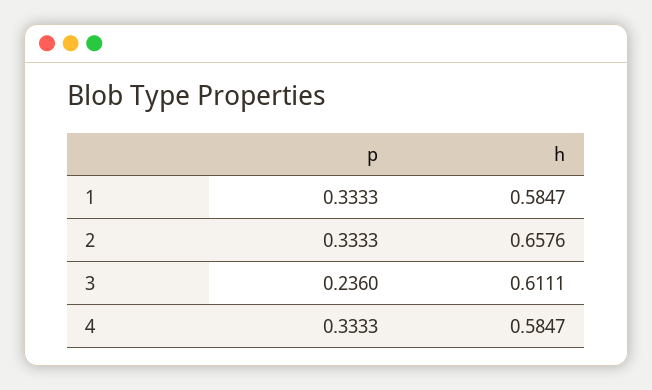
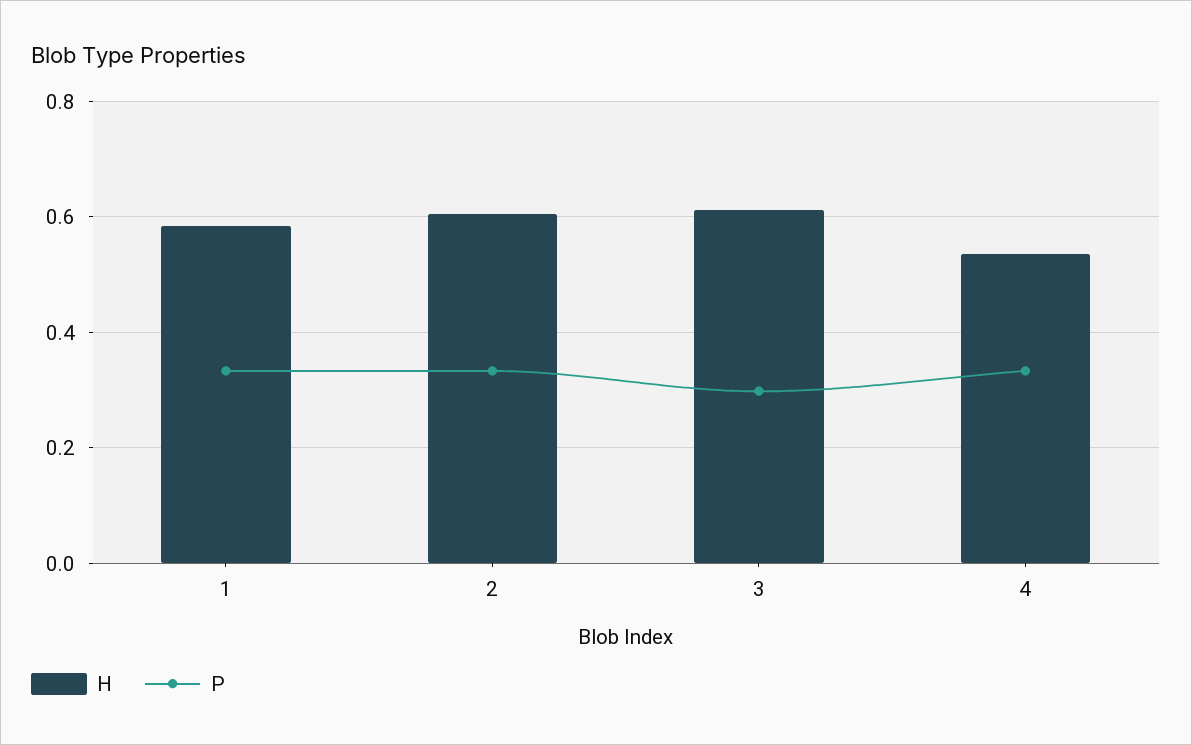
h, 2: 0.6576 -> 0.6
p, 3: 0.236 -> 0.3
h, 4: 0.5847 -> 0.54

